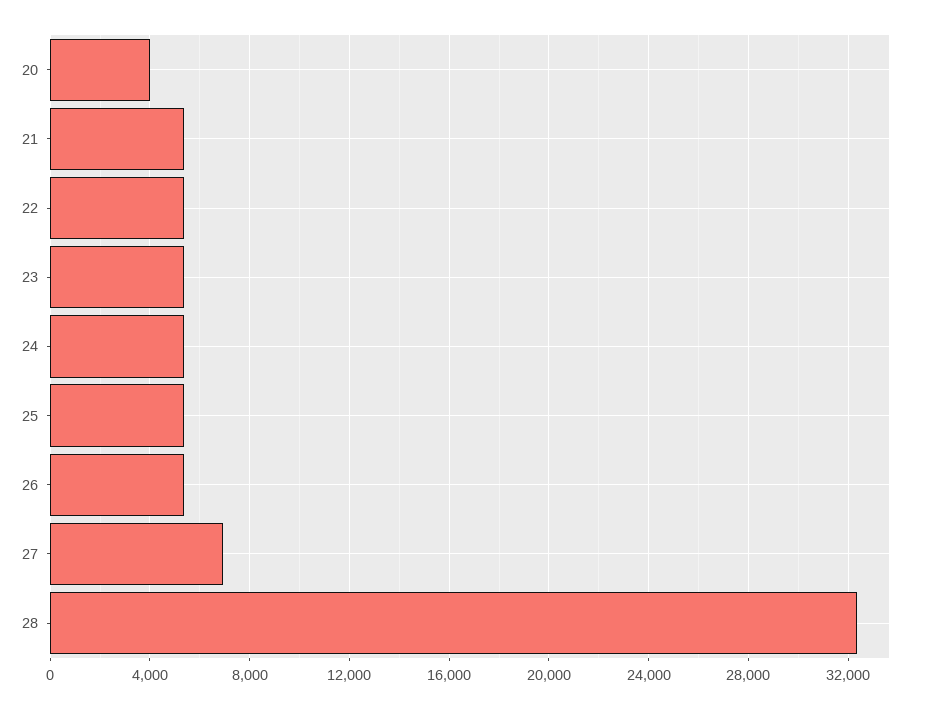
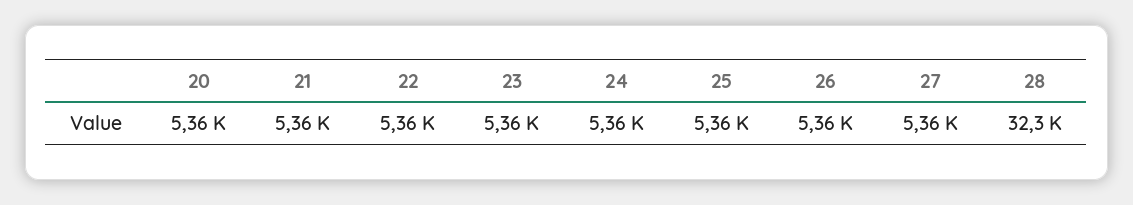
20: 4000 -> 5360
27: 7000 -> 5360

